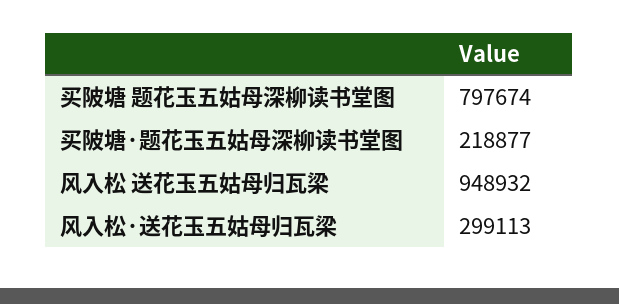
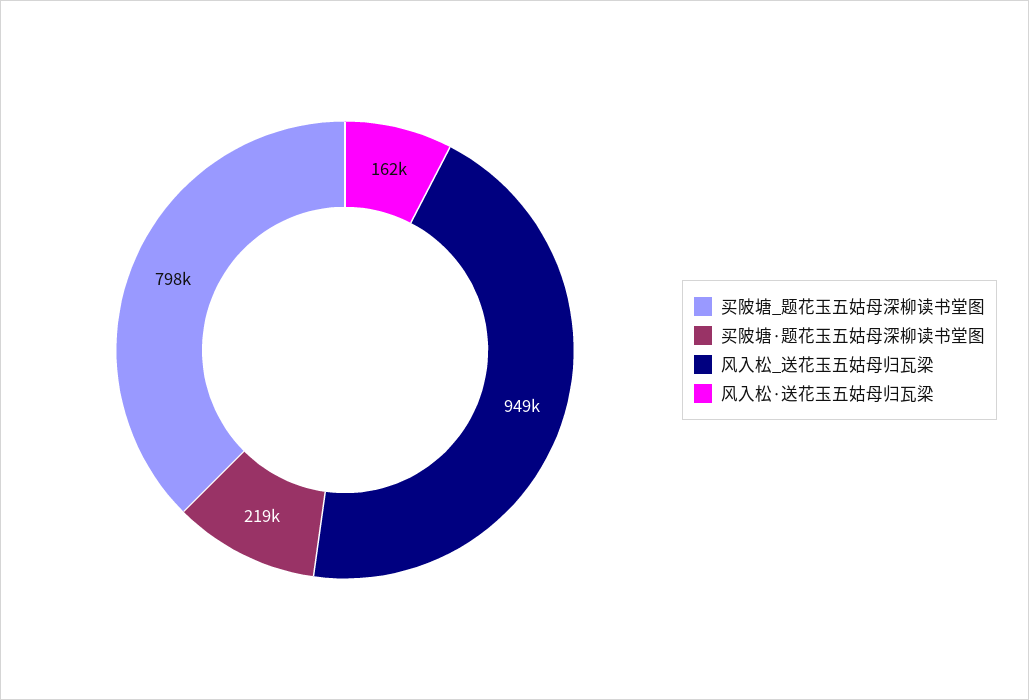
风入松·送花玉五姑母归瓦梁: 299113 -> 162000

